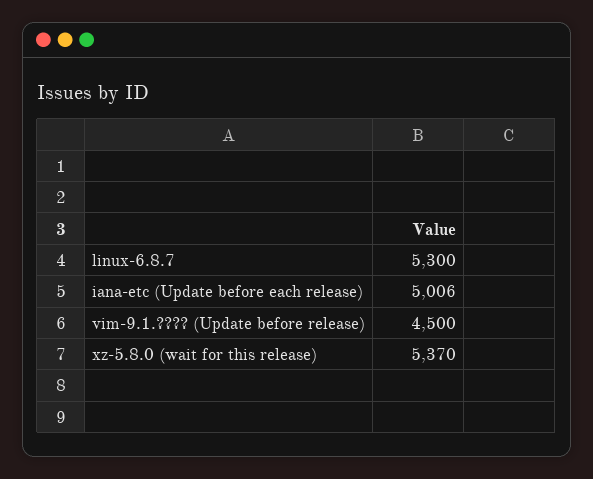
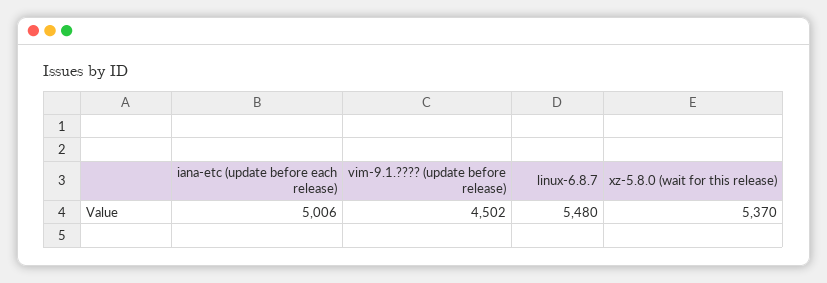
linux-6.8.7: 5300 -> 5480
vim-9.1.???? (Update before release): 4500 -> 4502

